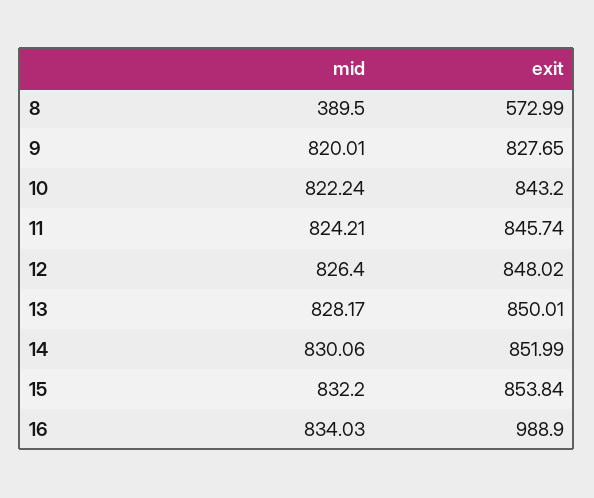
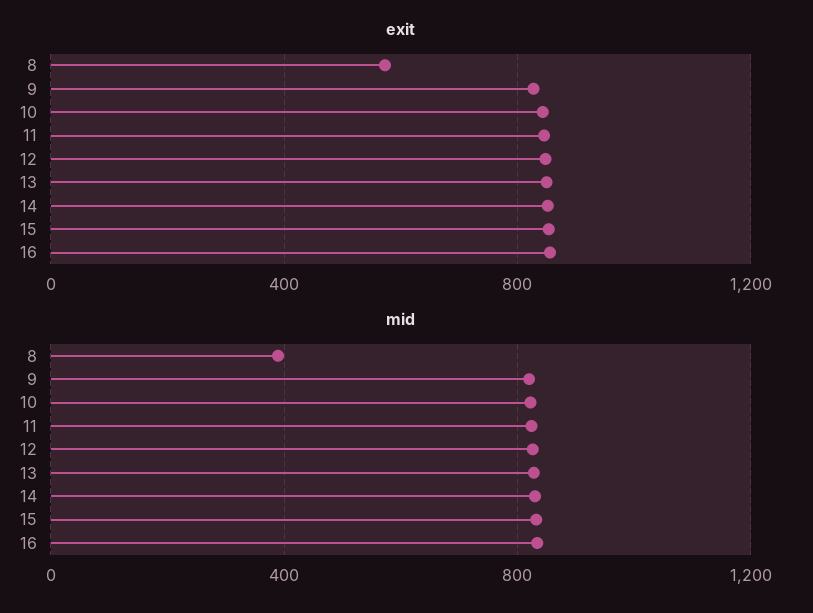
exit, 16: 988.9 -> 850

